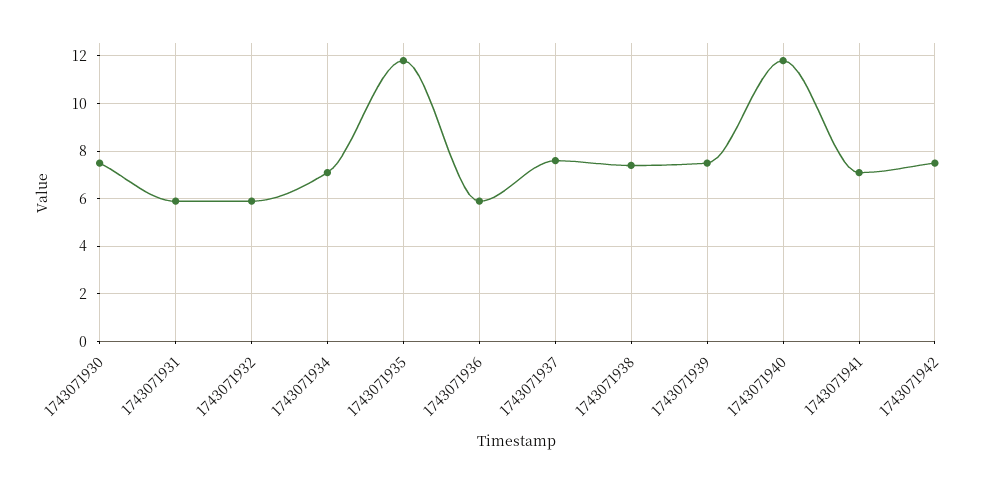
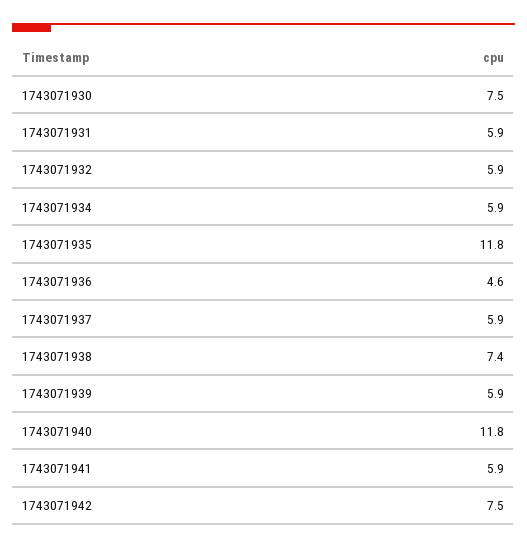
1743071934: 7 -> 5.9
1743071936: 6 -> 4.6
1743071937: 7.5 -> 5.9
1743071939: 7.5 -> 5.9
1743071941: 7 -> 5.9

